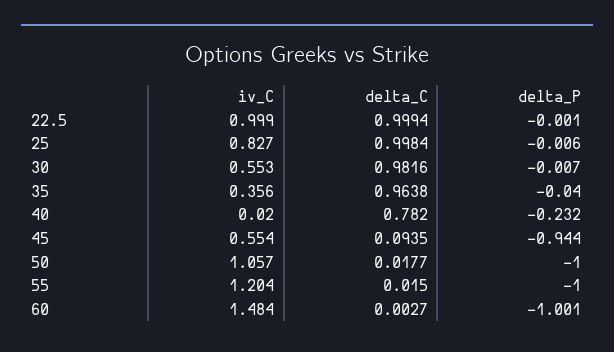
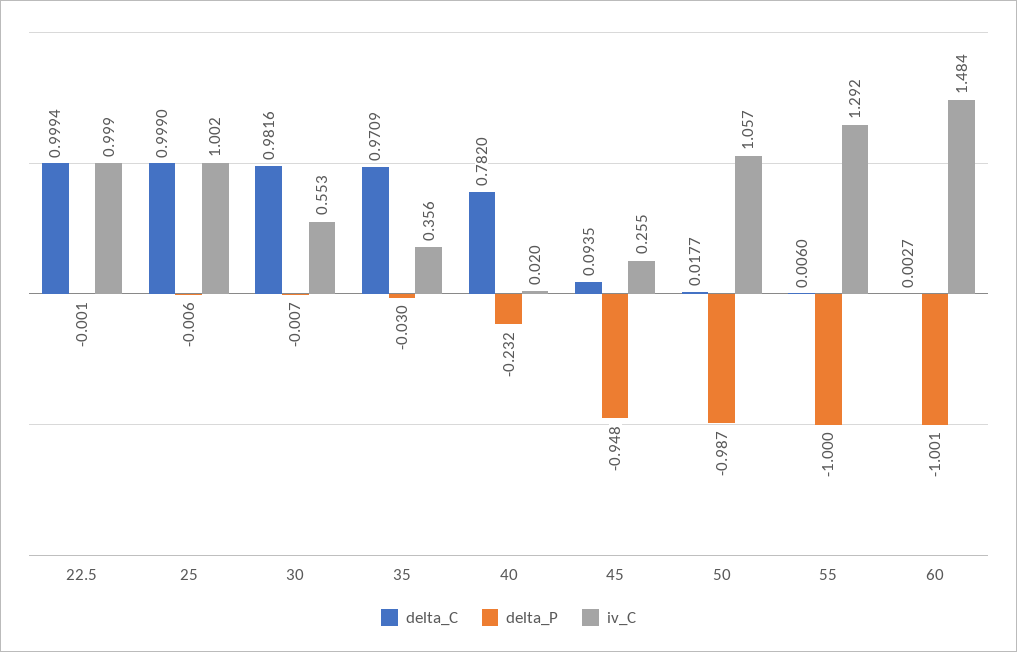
iv_C, 25: 0.827 -> 1.002
delta_C, 25: 0.9984 -> 0.999
delta_C, 35: 0.9638 -> 0.9709
delta_P, 35: -0.04 -> -0.03
iv_C, 45: 0.554 -> 0.255
delta_P, 45: -0.944 -> -0.948
delta_P, 50: -1 -> -0.987
iv_C, 55: 1.204 -> 1.292
delta_C, 55: 0.015 -> 0.006

